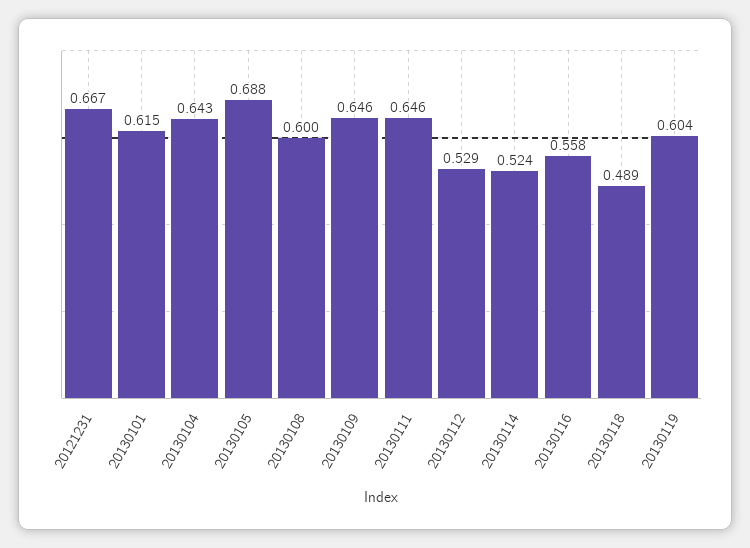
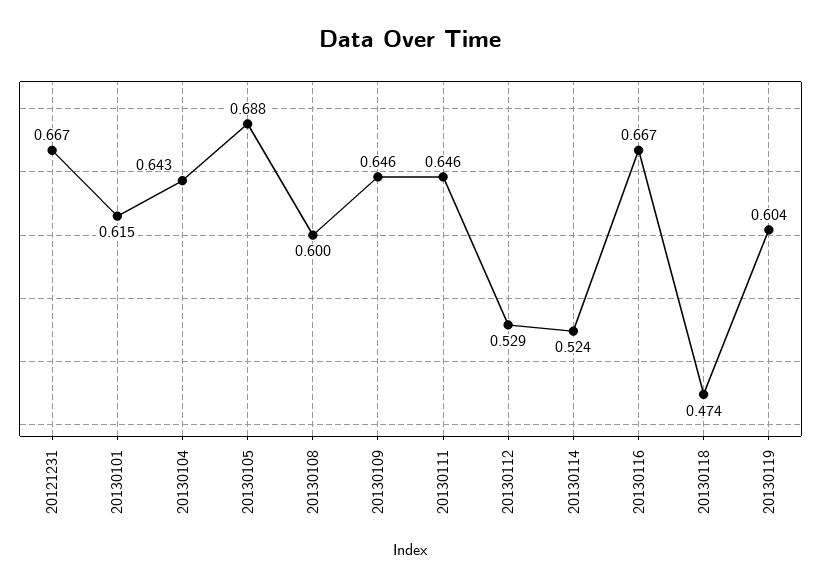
20130116: 0.558 -> 0.667
20130118: 0.489 -> 0.474

